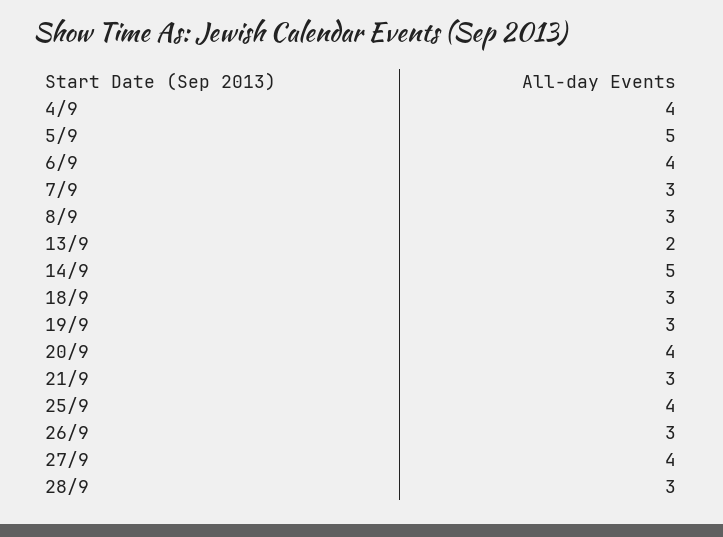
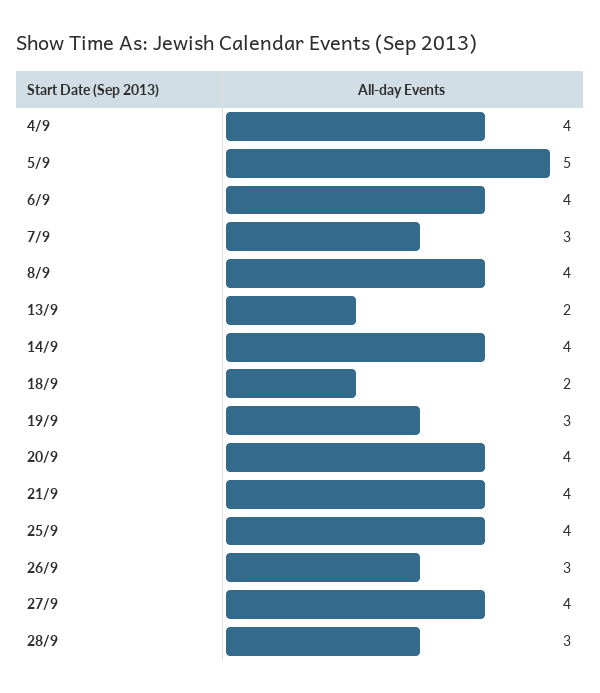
8/9: 3 -> 4
14/9: 5 -> 4
18/9: 3 -> 2
21/9: 3 -> 4

